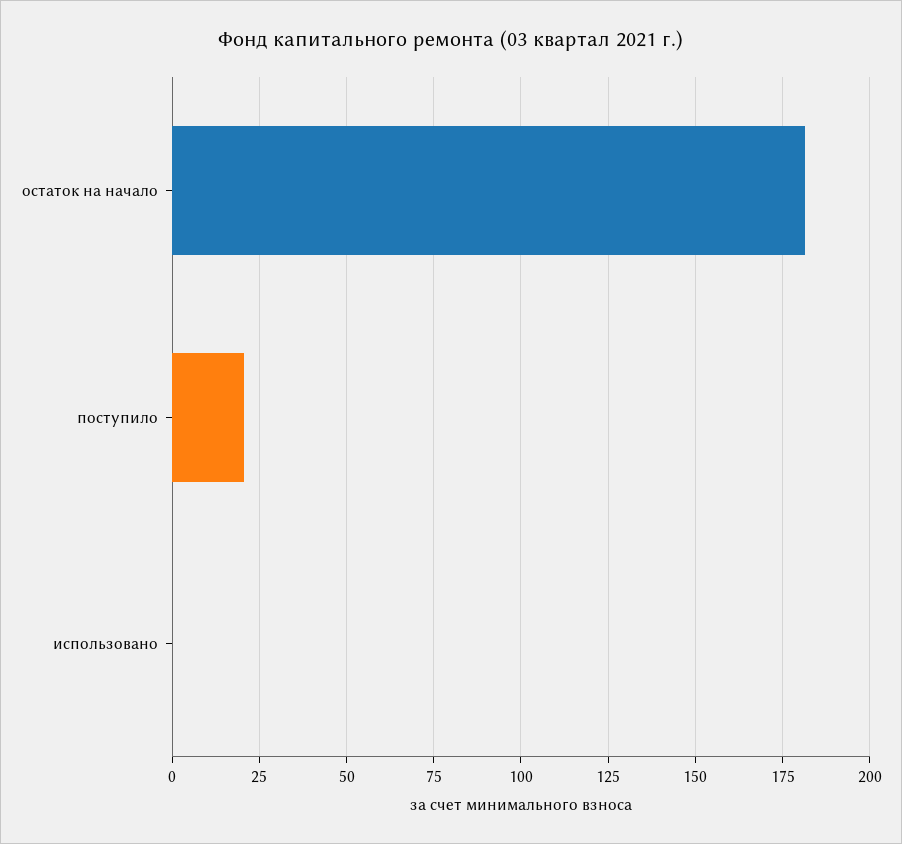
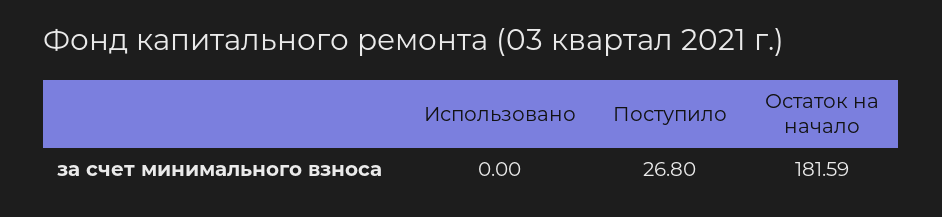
поступило: 20 -> 26.8

